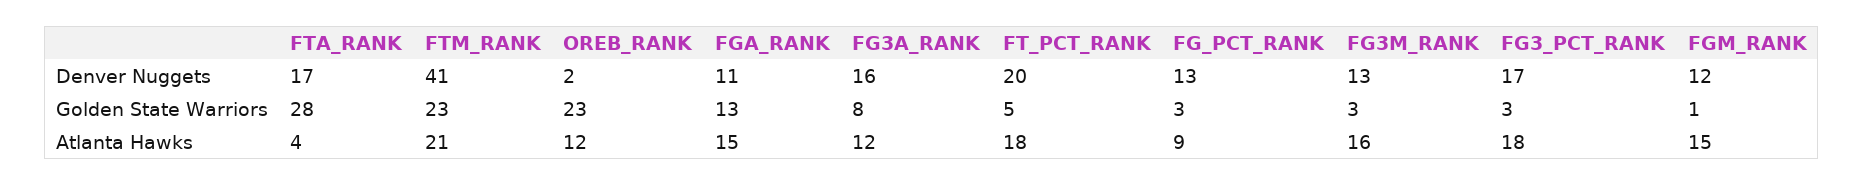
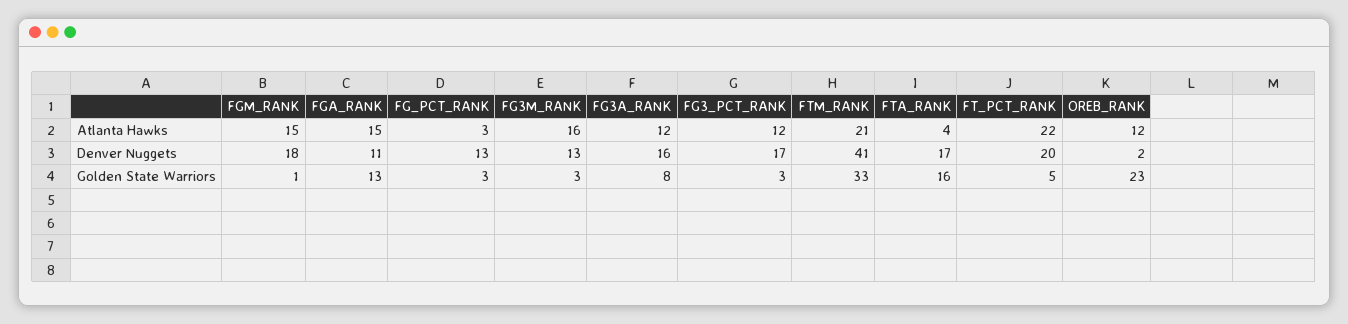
FGM_RANK, Denver Nuggets: 12 -> 18
FTA_RANK, Golden State Warriors: 28 -> 16
FTM_RANK, Golden State Warriors: 23 -> 33
FT_PCT_RANK, Atlanta Hawks: 18 -> 22
FG_PCT_RANK, Atlanta Hawks: 9 -> 3
FG3_PCT_RANK, Atlanta Hawks: 18 -> 12

